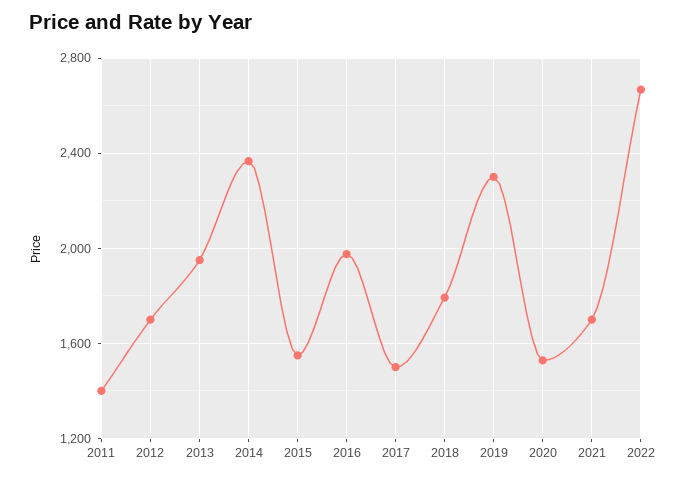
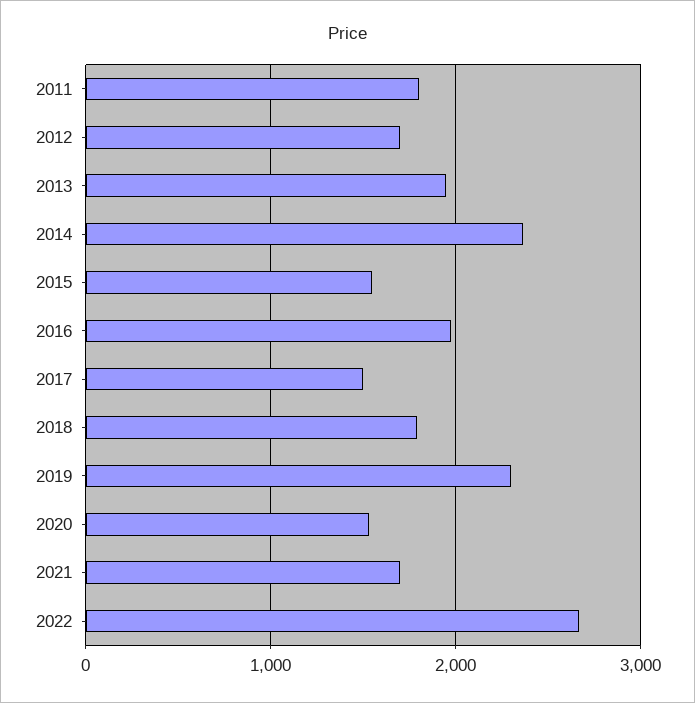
2011: 1400 -> 1800

